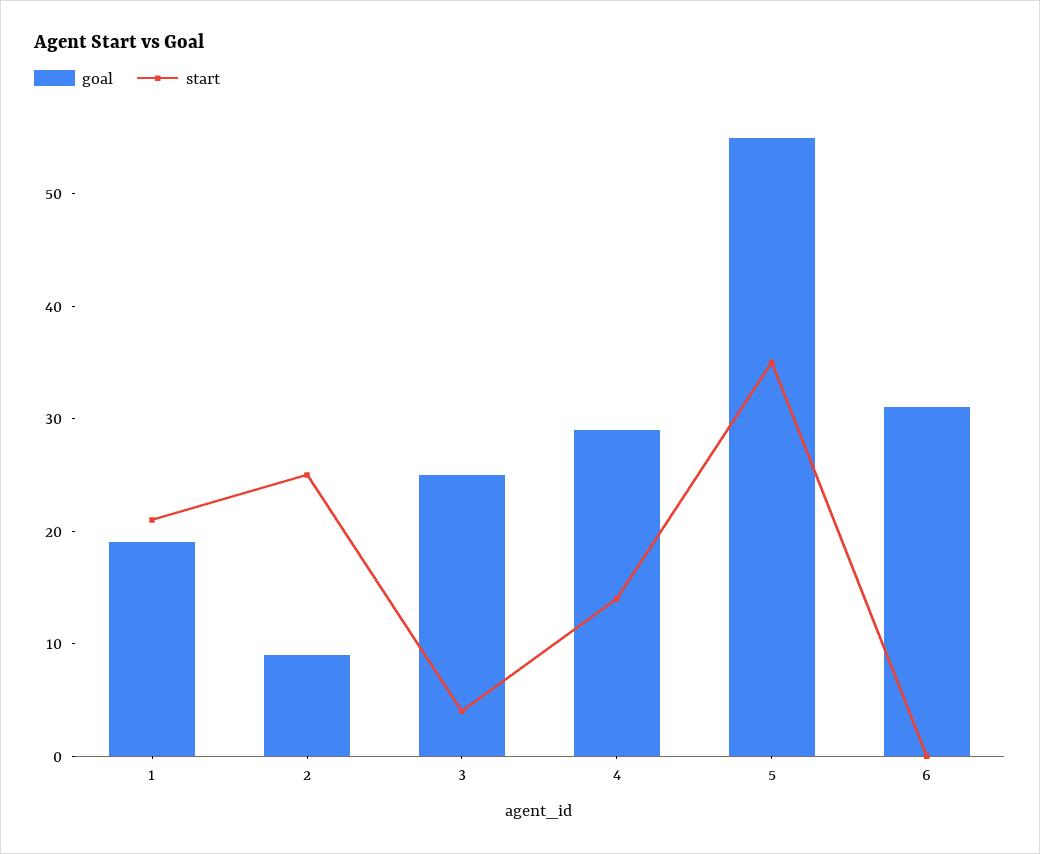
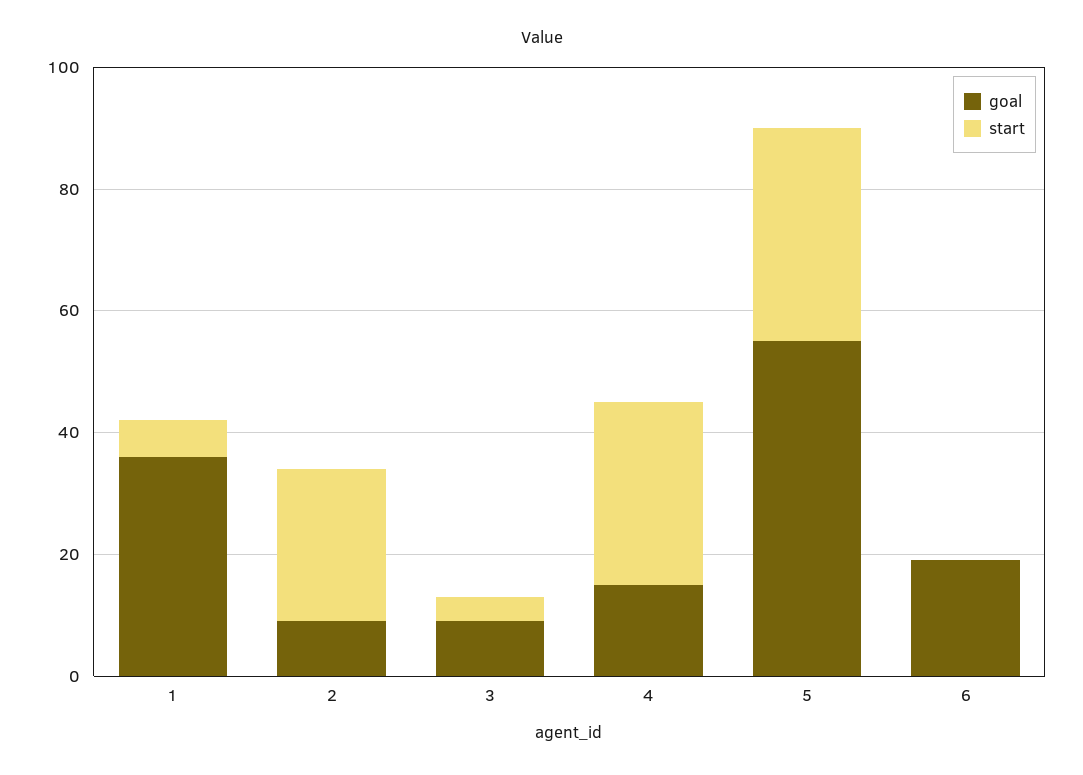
goal, 1: 19 -> 35
start, 1: 21 -> 5
goal, 3: 25 -> 10
goal, 4: 29 -> 15
start, 4: 14 -> 30
goal, 6: 31 -> 20

